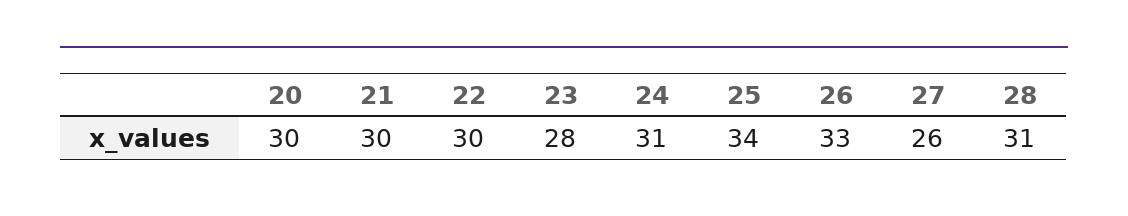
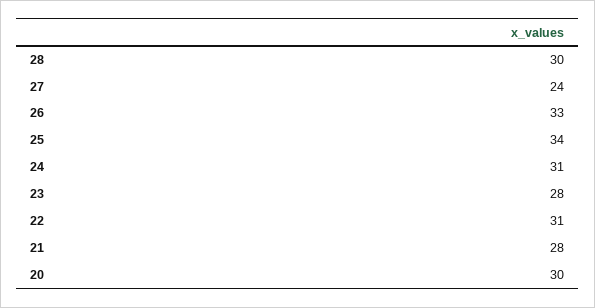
21: 30 -> 28
22: 30 -> 31
27: 26 -> 24
28: 31 -> 30

